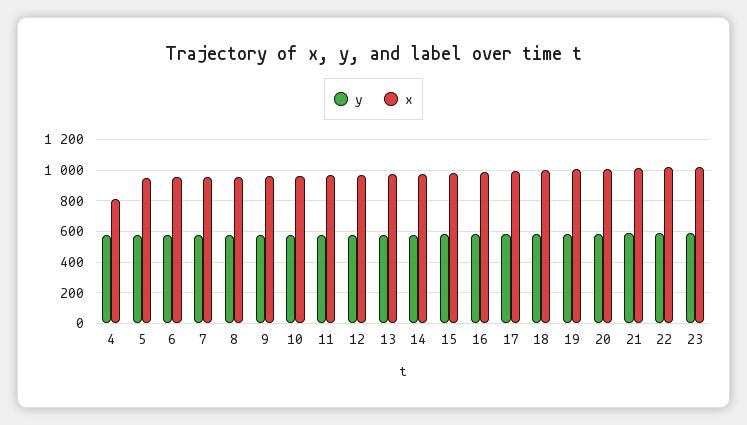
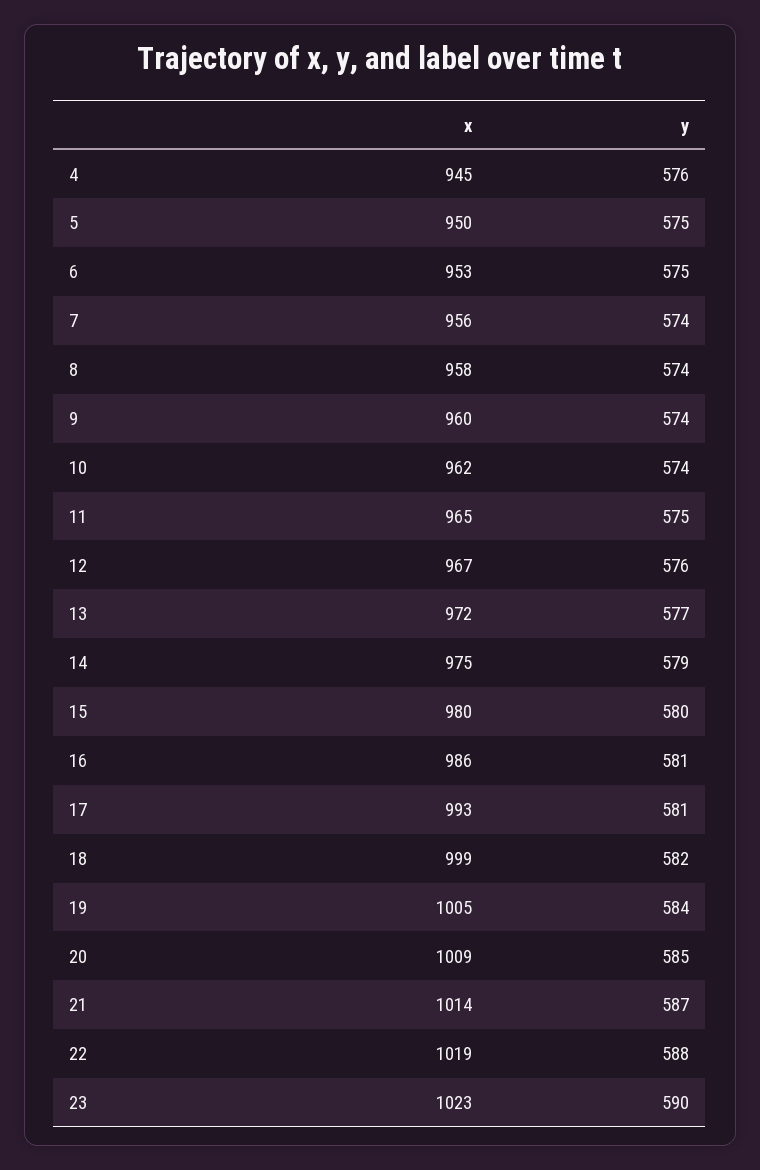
x, 4: 800 -> 945

